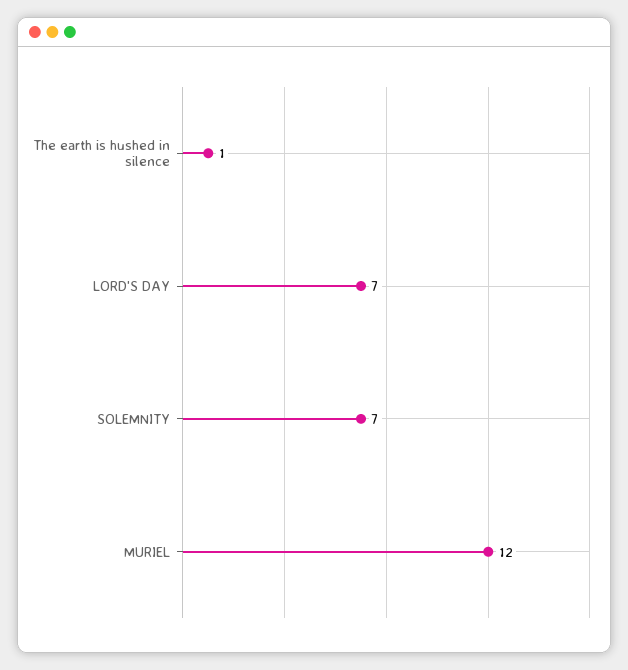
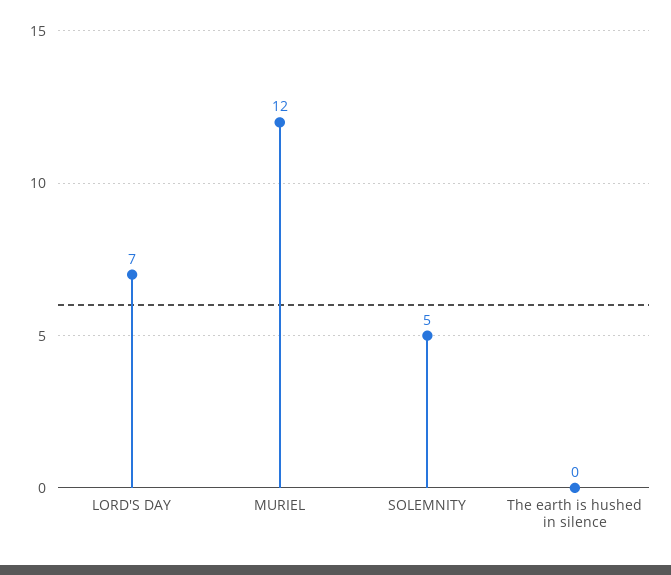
The earth is hushed in silence: 1 -> 0
SOLEMNITY: 7 -> 5

